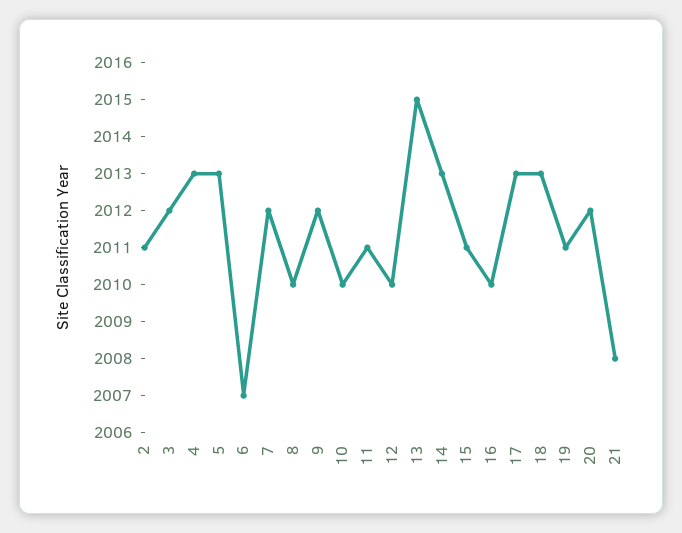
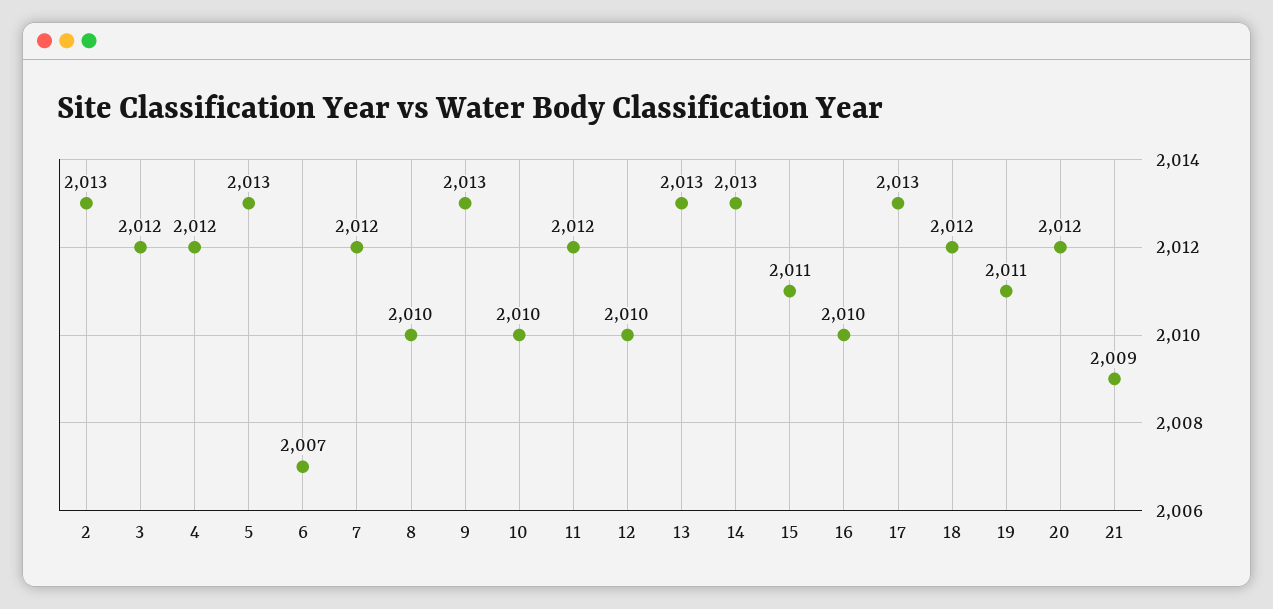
2: 2011 -> 2013
4: 2013 -> 2012
9: 2012 -> 2013
11: 2011 -> 2012
13: 2015 -> 2013
18: 2013 -> 2012
21: 2008 -> 2009

